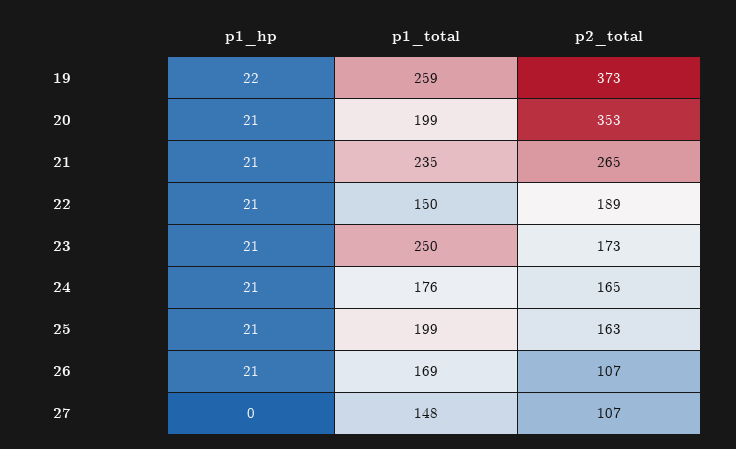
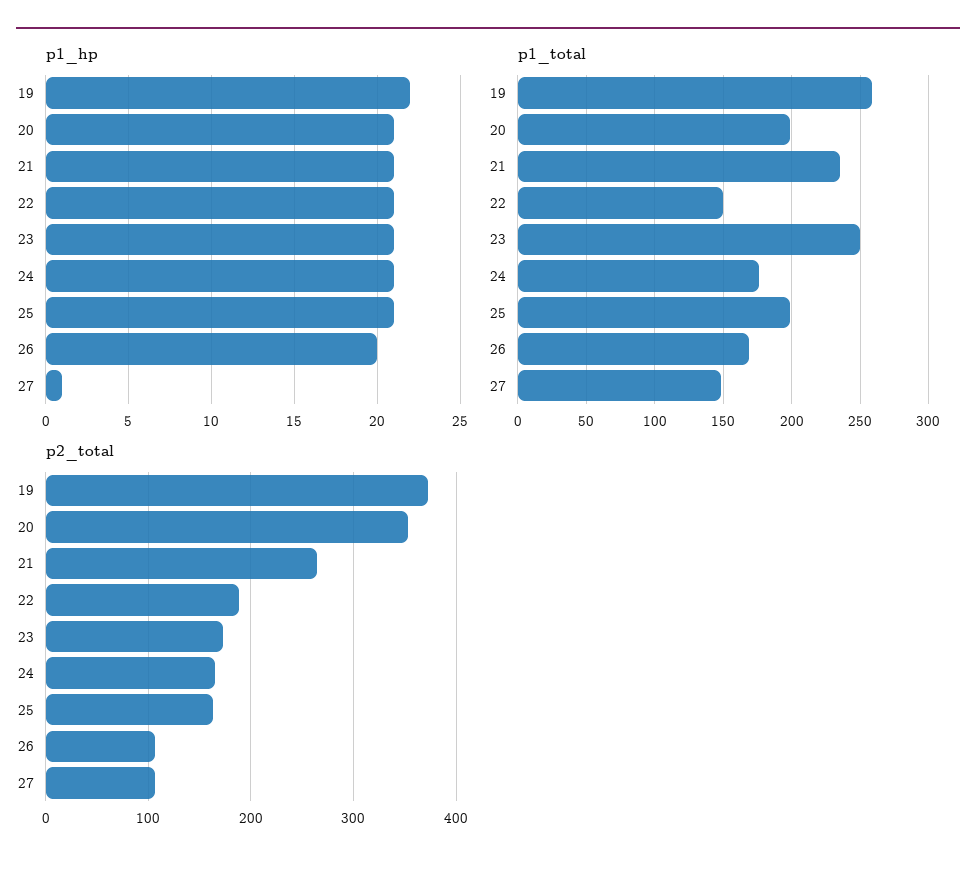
p1_hp, 26: 21 -> 20
p1_hp, 27: 0 -> 1

